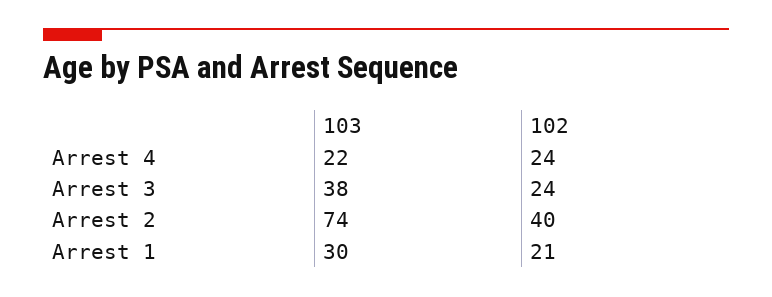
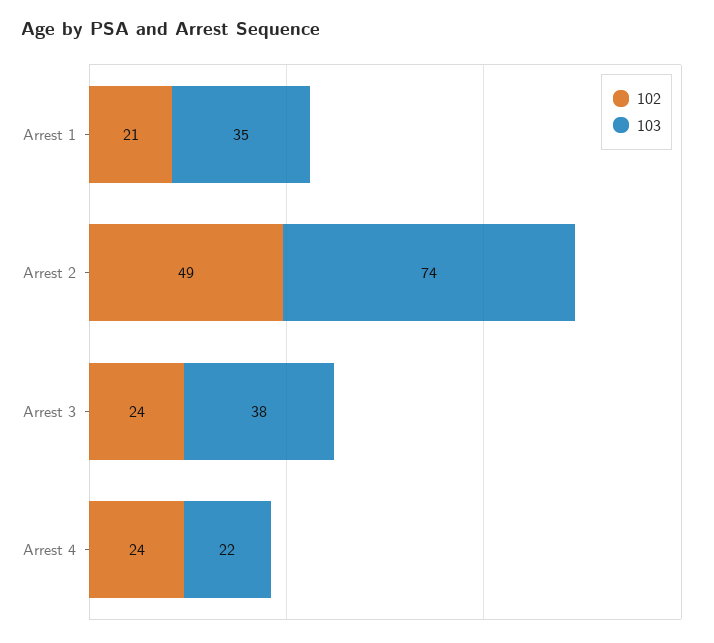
102, Arrest 2: 40 -> 49
103, Arrest 1: 30 -> 35

